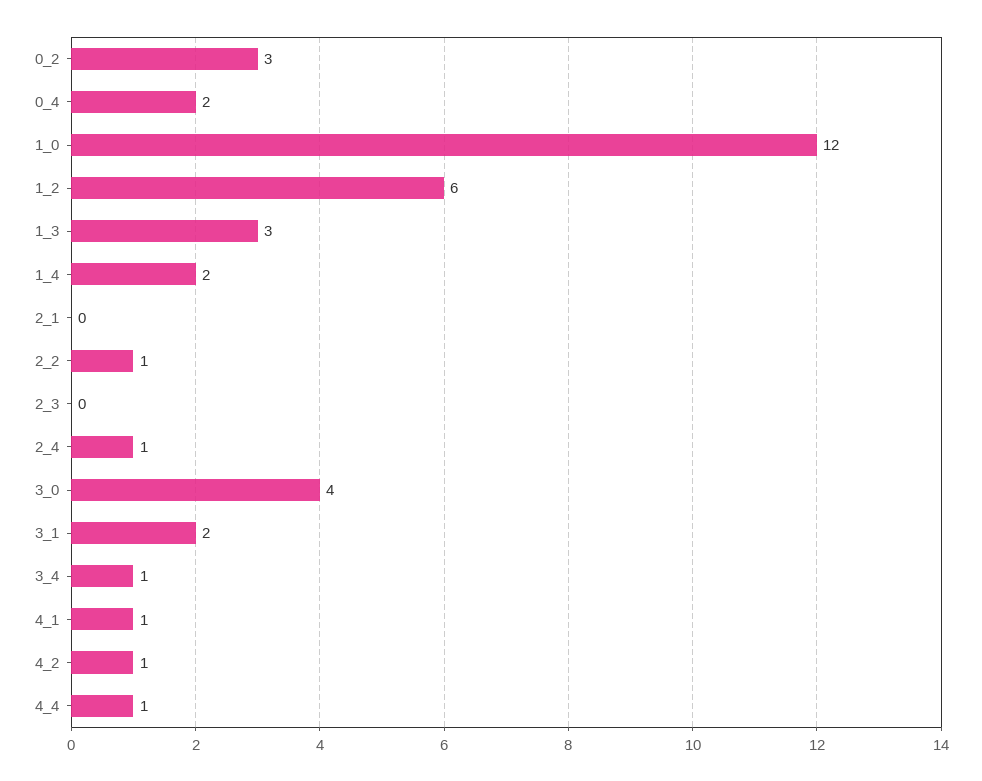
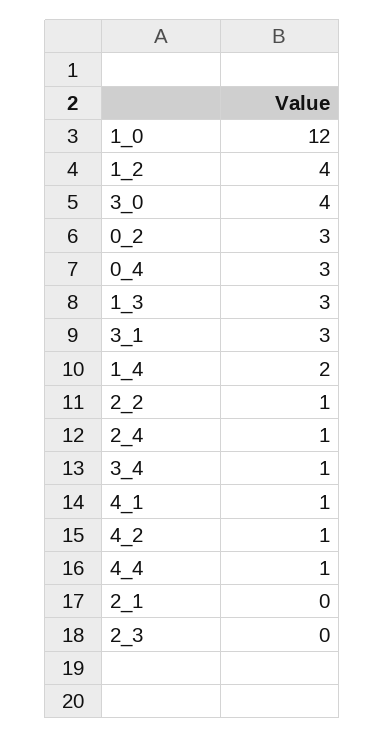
0_4: 2 -> 3
1_2: 6 -> 4
3_1: 2 -> 3

